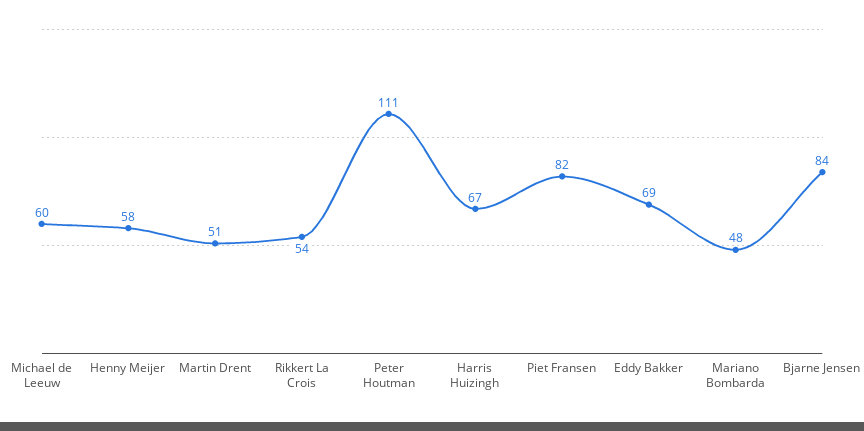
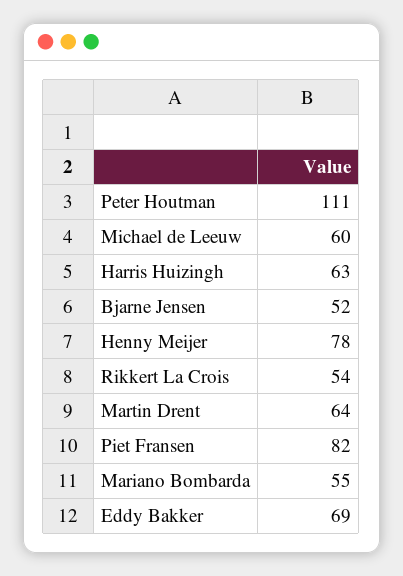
Henny Meijer: 58 -> 78
Martin Drent: 51 -> 64
Harris Huizingh: 67 -> 63
Mariano Bombarda: 48 -> 55
Bjarne Jensen: 84 -> 52

